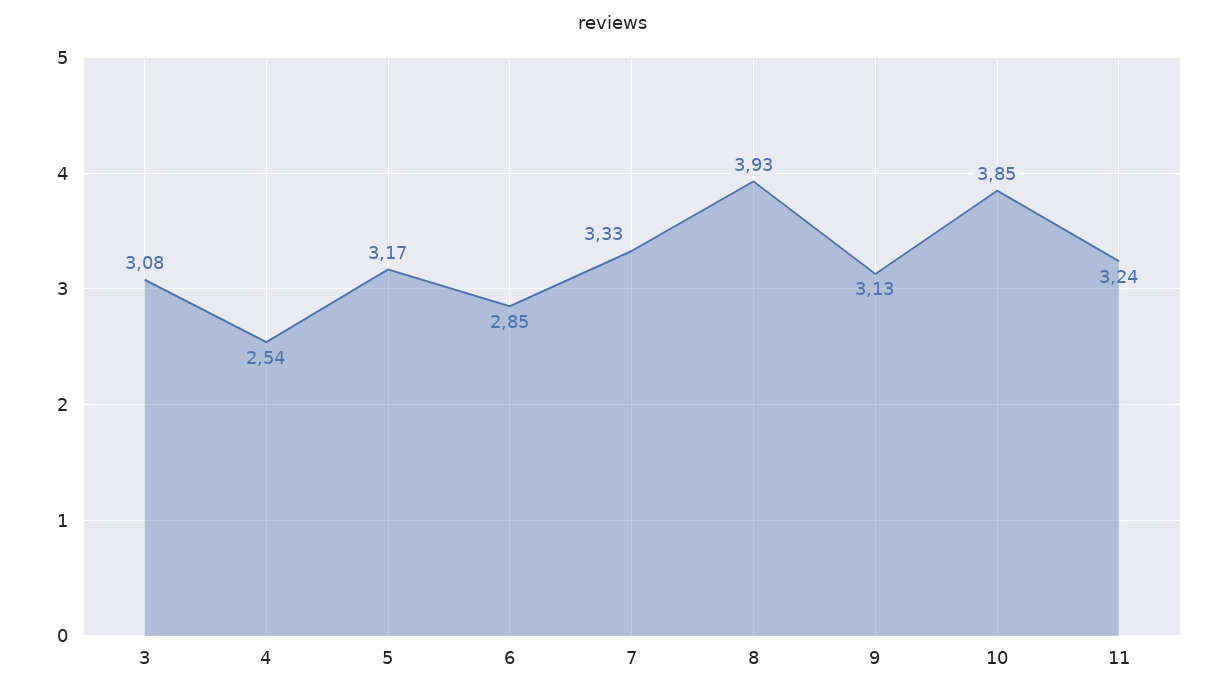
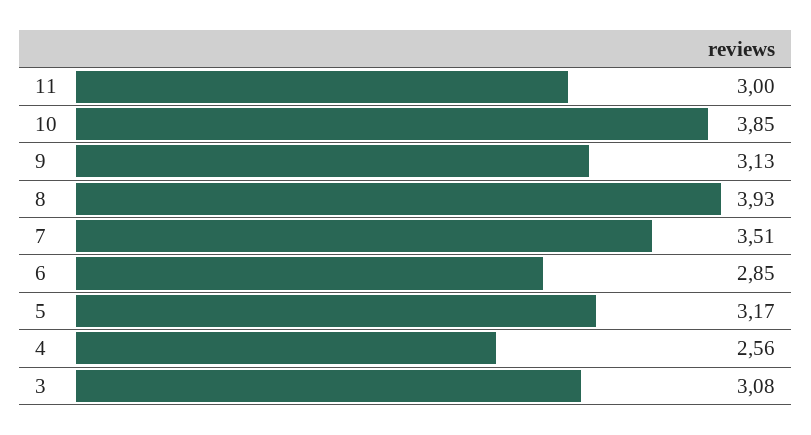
4: 2.54 -> 2.56
7: 3.33 -> 3.51
11: 3.24 -> 3

